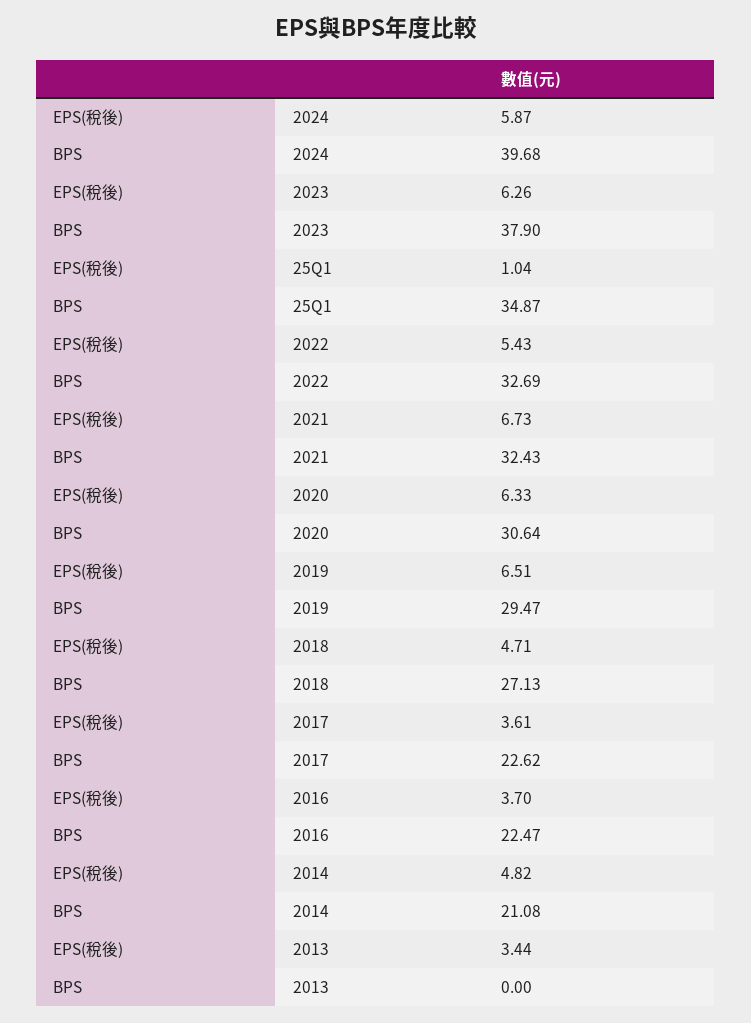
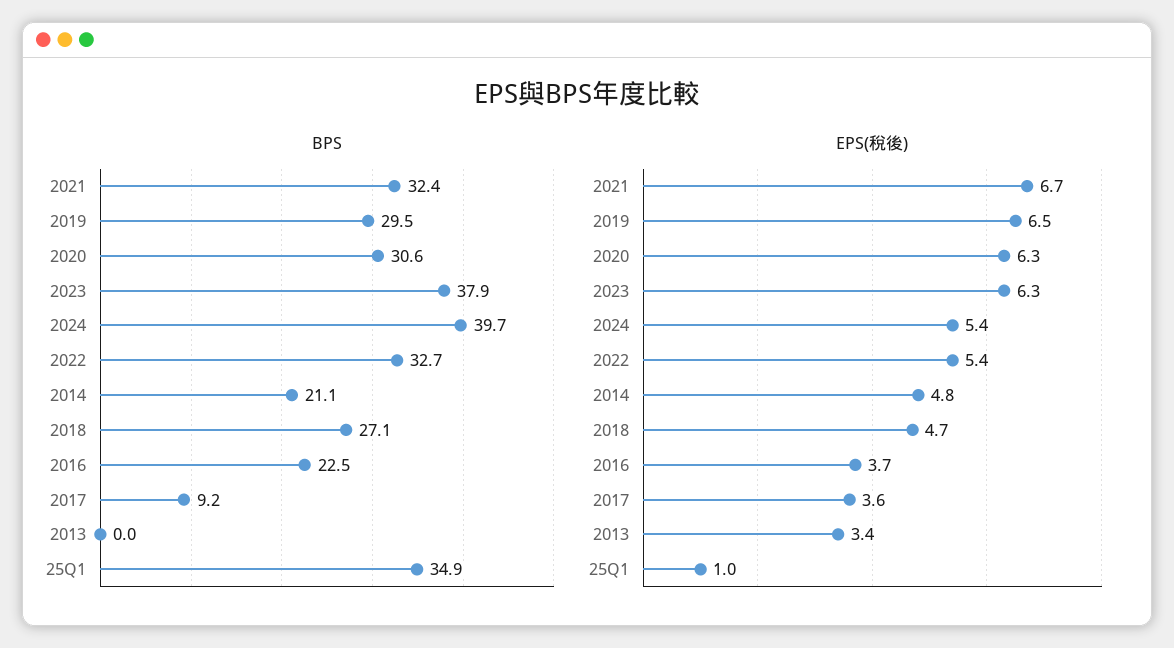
EPS(稅後), 2024: 5.87 -> 5.4
BPS, 2017: 22.62 -> 9.2

